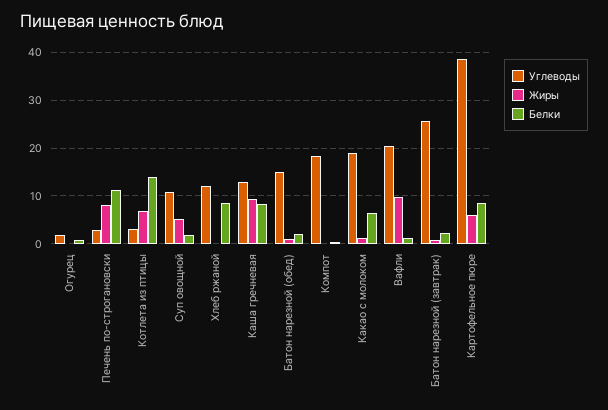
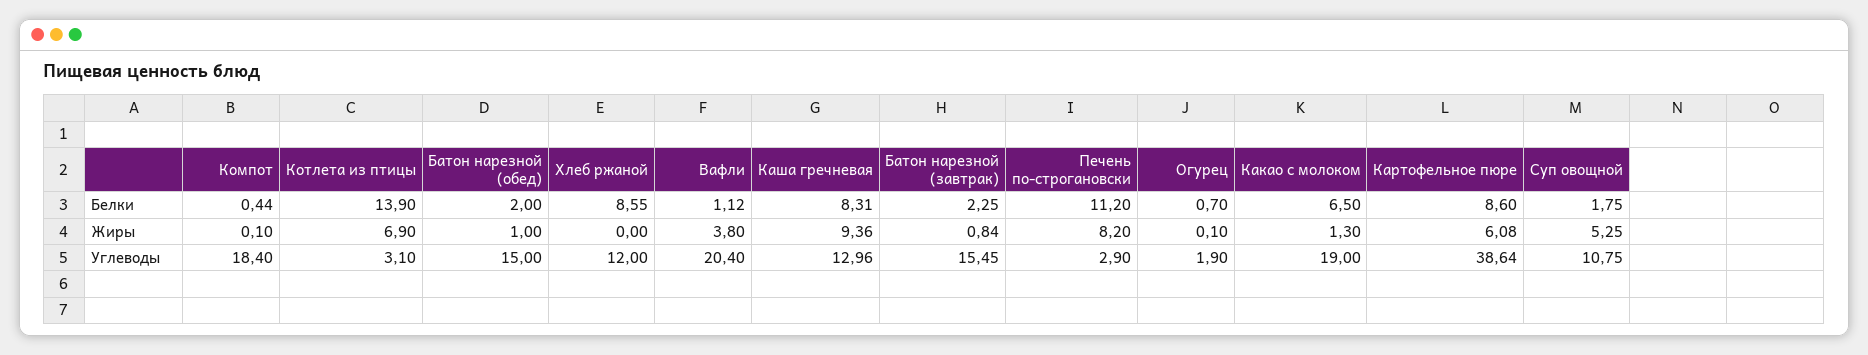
Жиры, Вафли: 10 -> 3.8
Углеводы, Батон нарезной (завтрак): 26 -> 15.45

